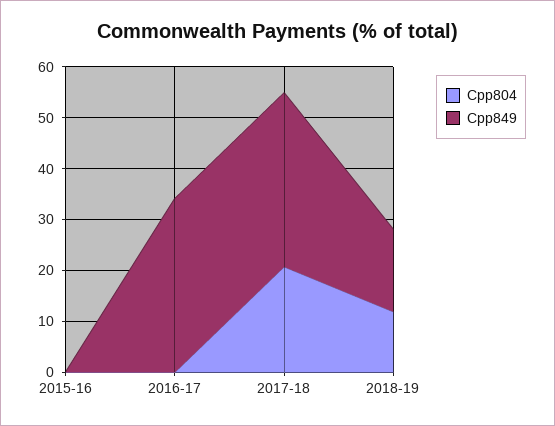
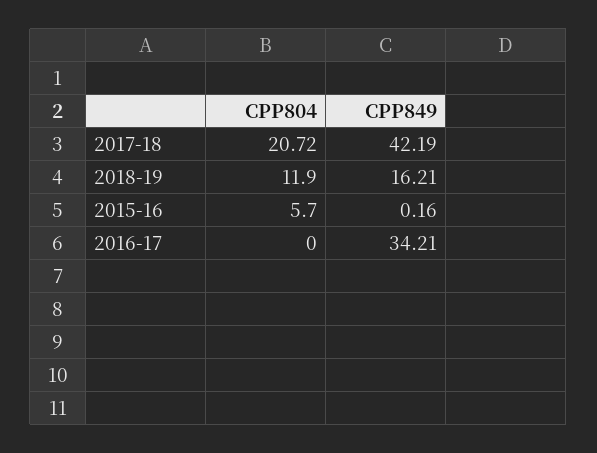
Cpp804, 2015-16: 0 -> 5.7
Cpp849, 2017-18: 34 -> 42.19

